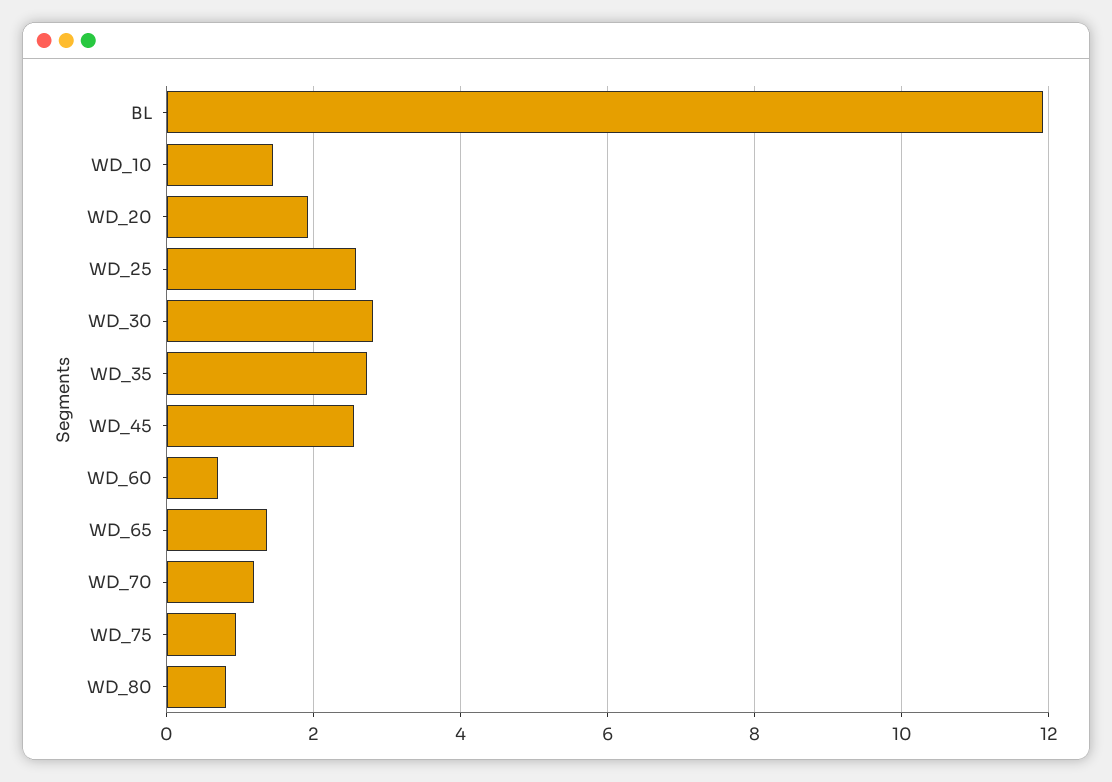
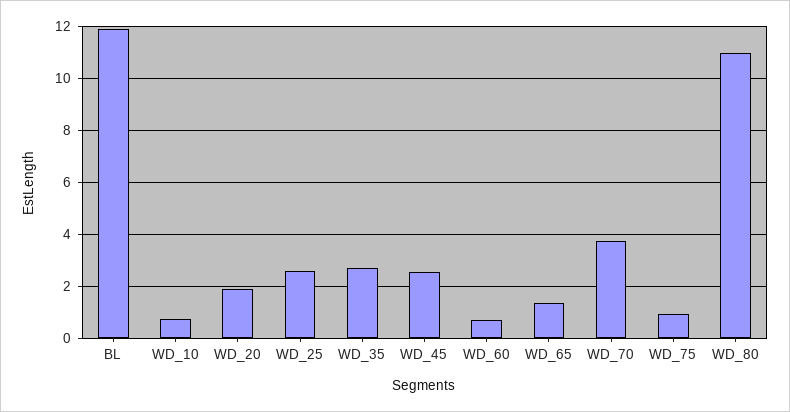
WD_10: 1.4 -> 0.75
WD_30: 2.8 -> none
WD_70: 1.2 -> 3.75
WD_80: 0.8 -> 11

